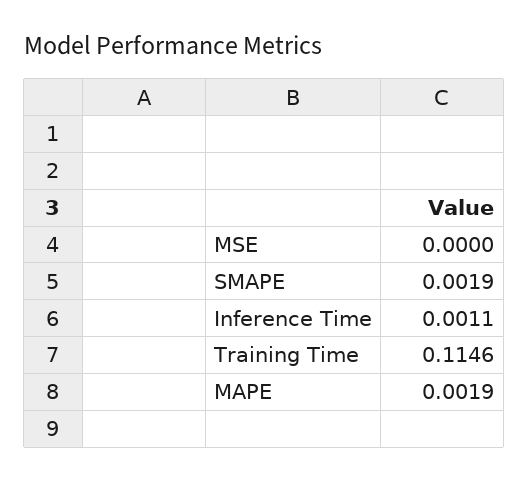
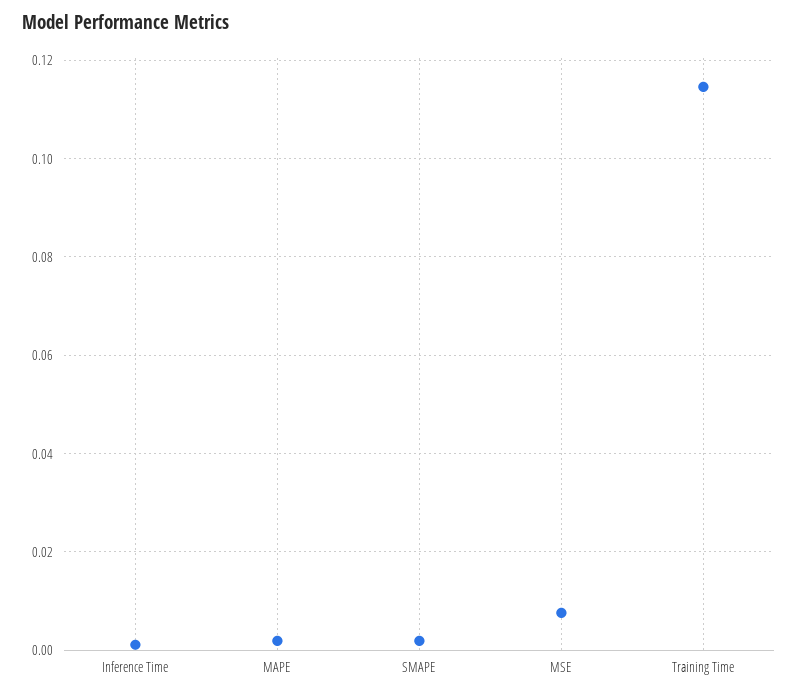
MSE: 0 -> 0.008

